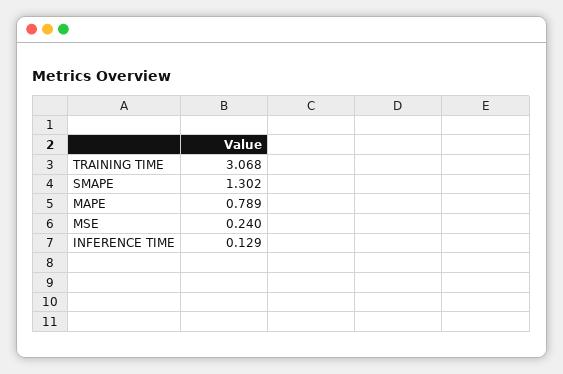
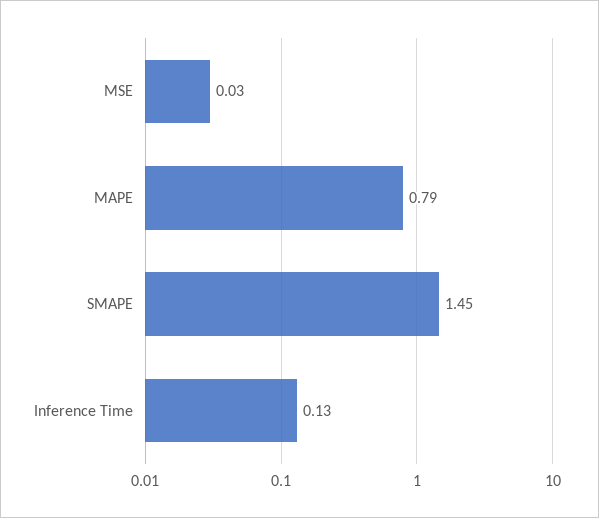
TRAINING TIME: 3.068 -> none
SMAPE: 1.302 -> 1.45
MSE: 0.24 -> 0.03

